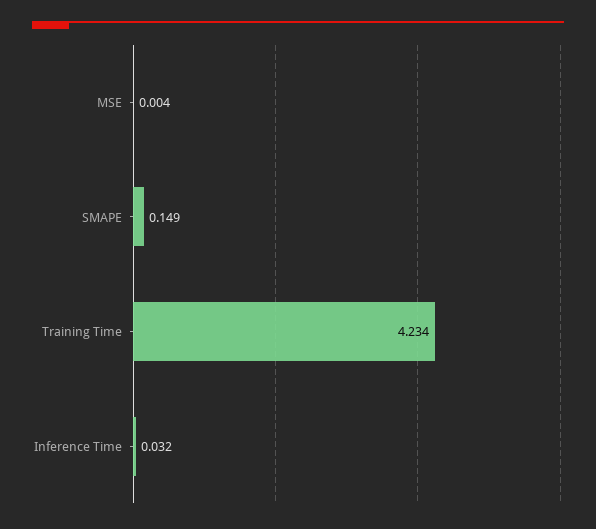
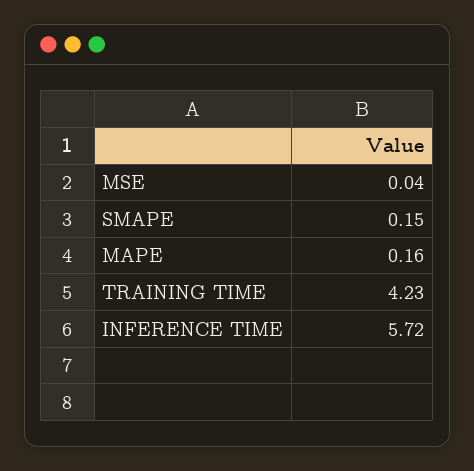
MSE: 0.004 -> 0.04
Inference Time: 0.032 -> 5.72
MAPE: none -> 0.16

